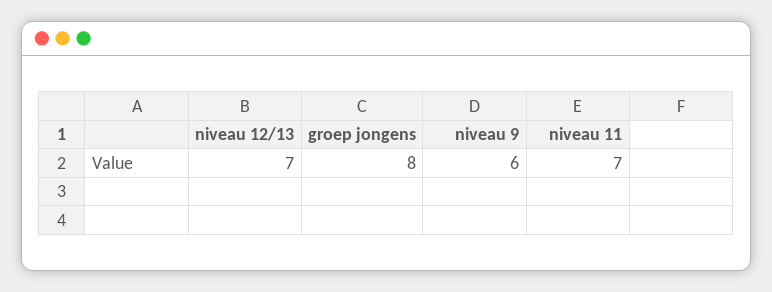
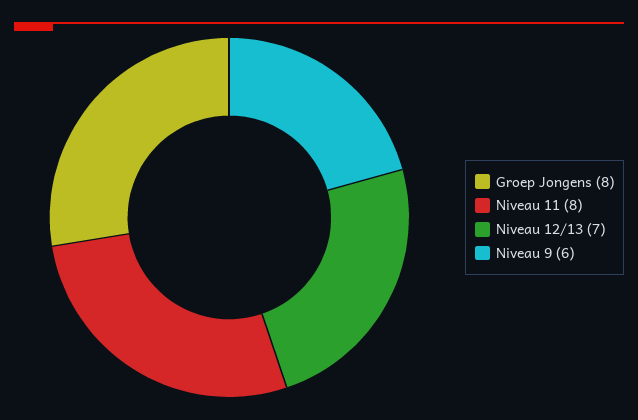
niveau 11: 7 -> 8

